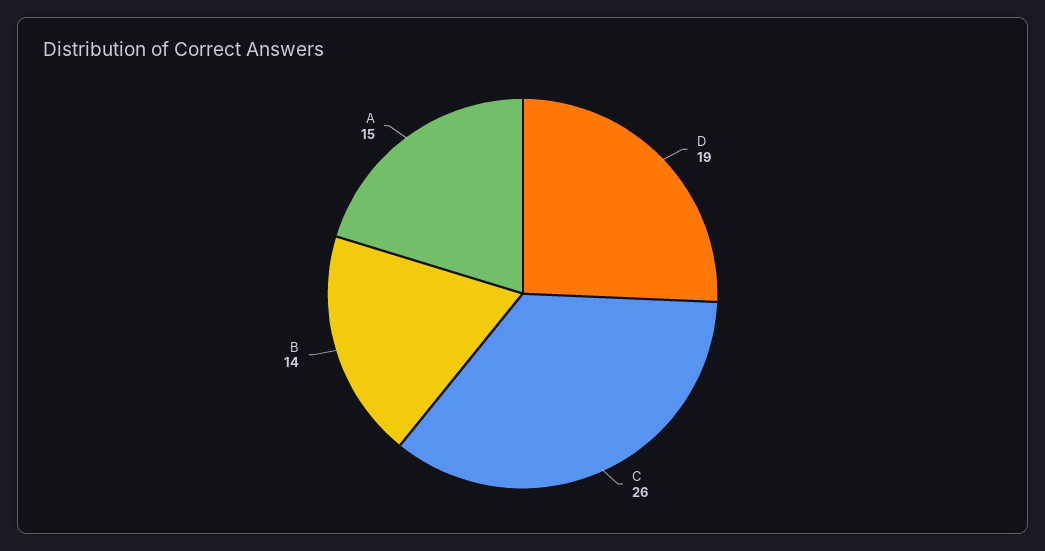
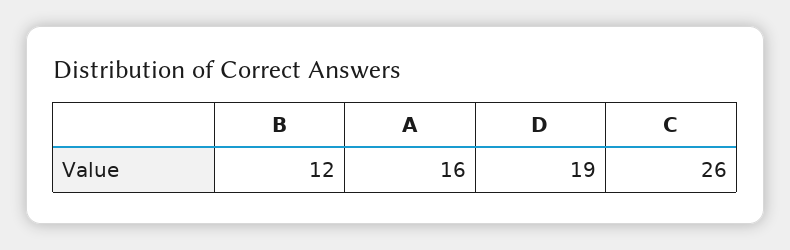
B: 14 -> 12
A: 15 -> 16

